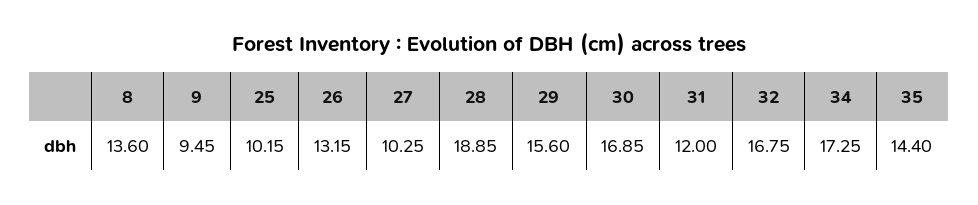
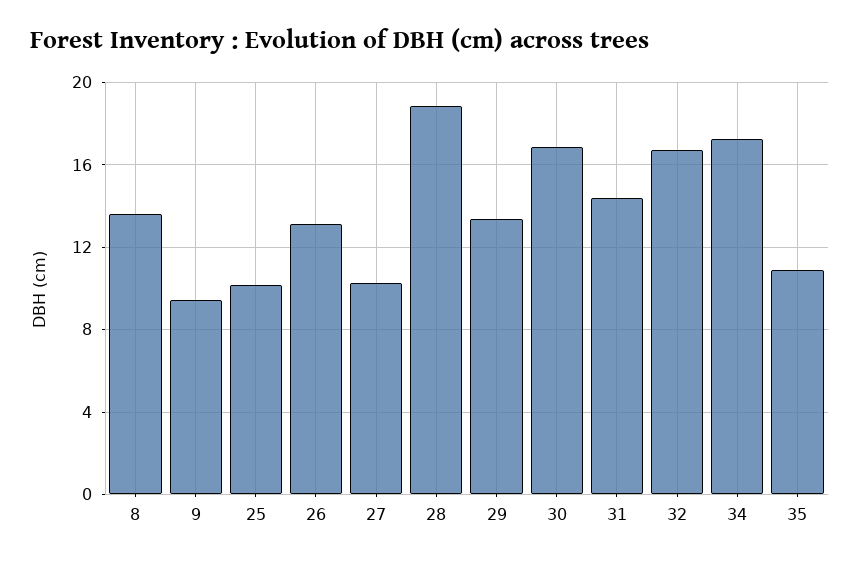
29: 15.6 -> 13.5
31: 12 -> 14.5
35: 14.4 -> 11

